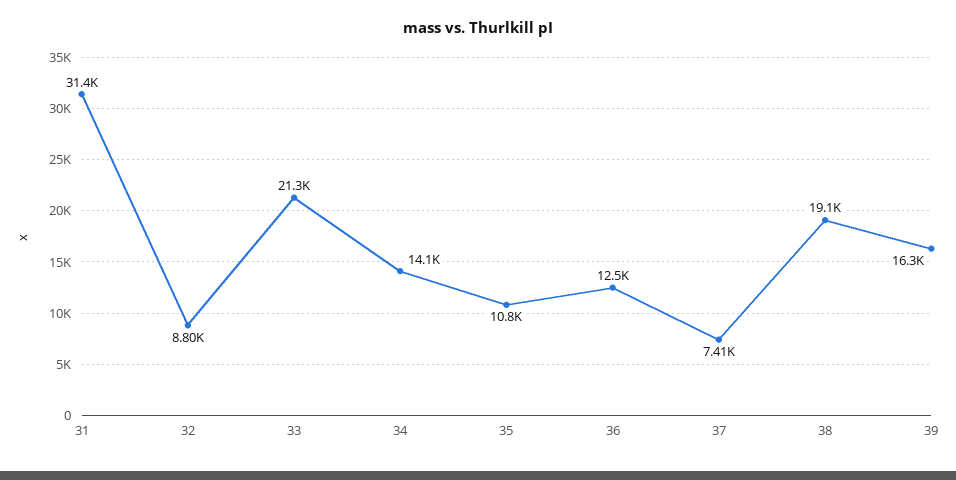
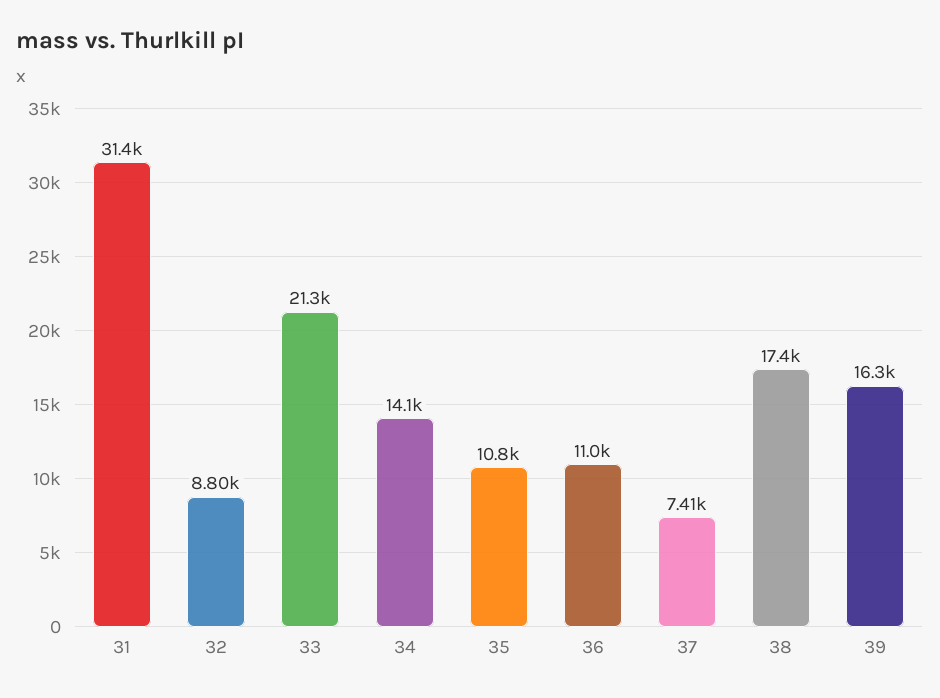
36: 12500 -> 11000
38: 19100 -> 17400

